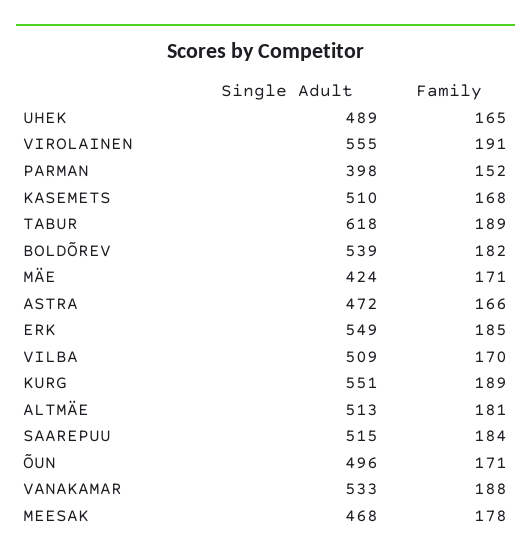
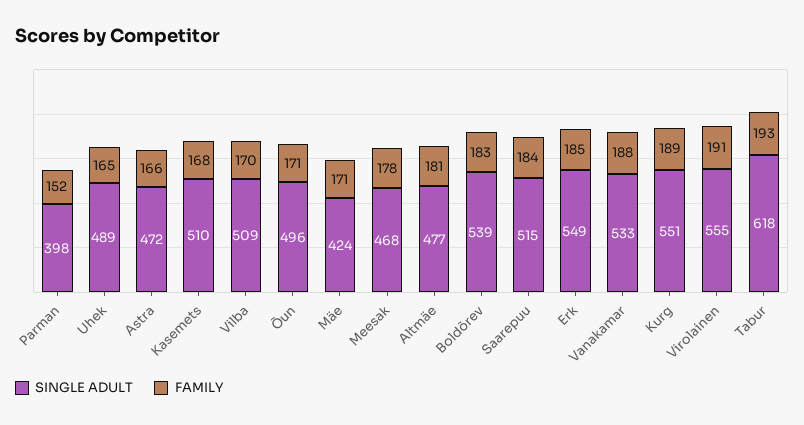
Family, TABUR: 189 -> 193
Family, BOLDÕREV: 182 -> 183
Single Adult, ALTMÄE: 513 -> 477

